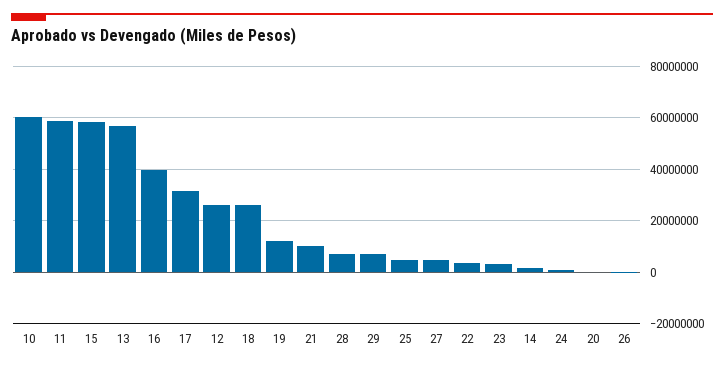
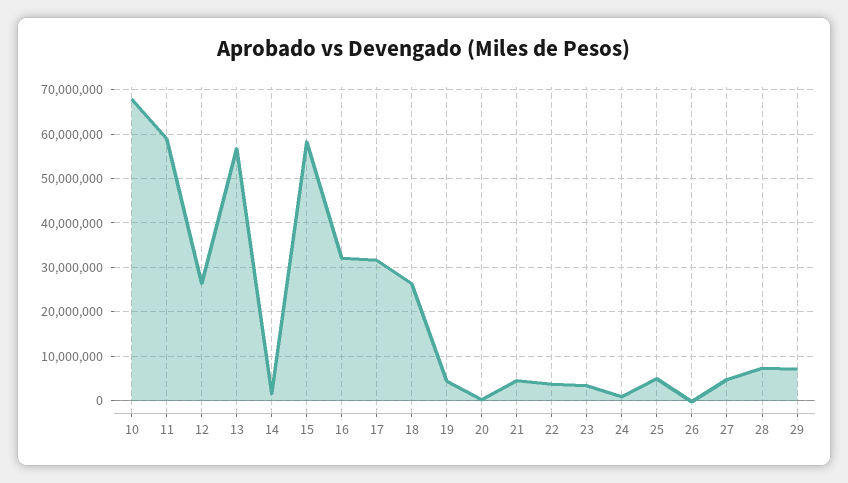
10: 60000000 -> 68000000
16: 40000000 -> 32000000
19: 12500000 -> 4000000
21: 10000000 -> 4000000

